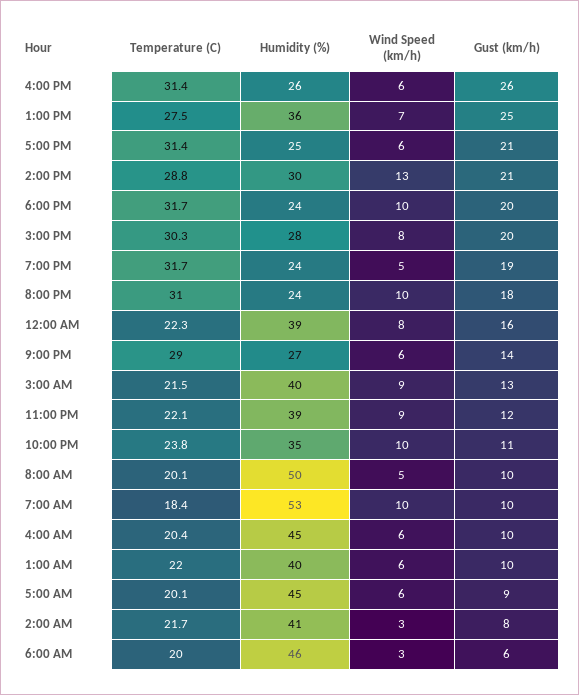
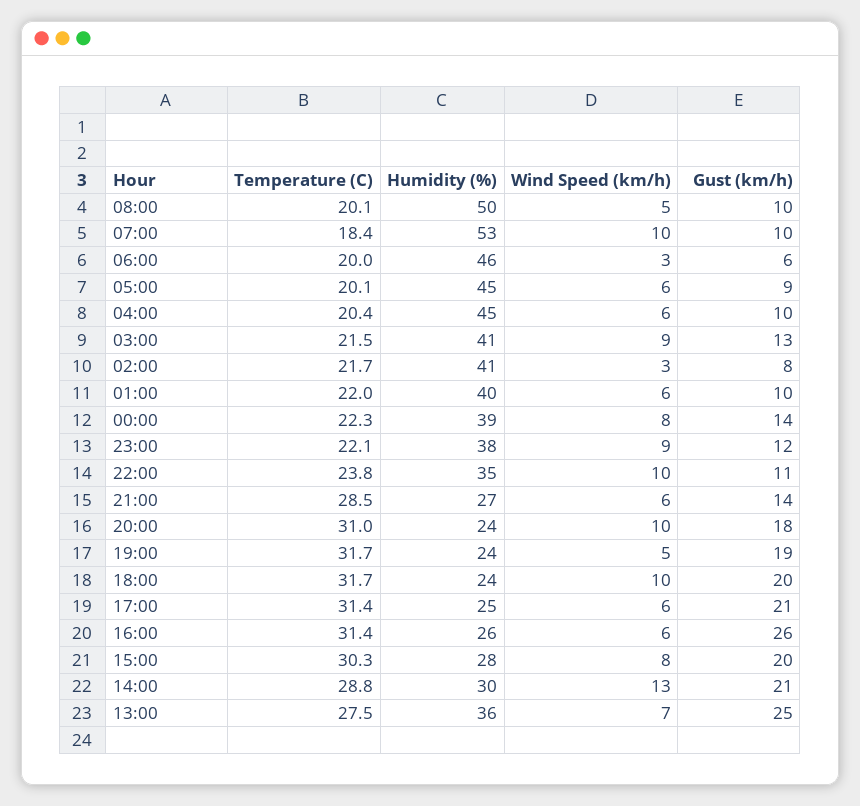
Gust (km/h), 12:00 AM: 16 -> 14
Temperature (C), 9:00 PM: 29 -> 28.5
Humidity (%), 3:00 AM: 40 -> 41
Humidity (%), 11:00 PM: 39 -> 38

